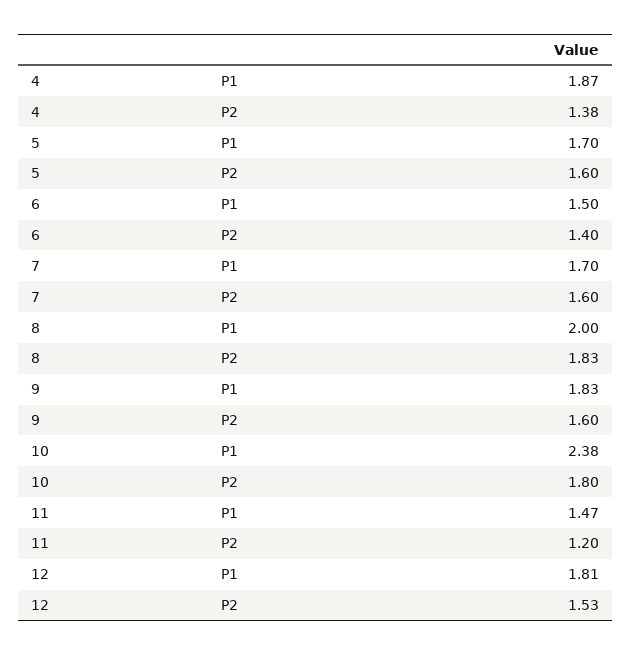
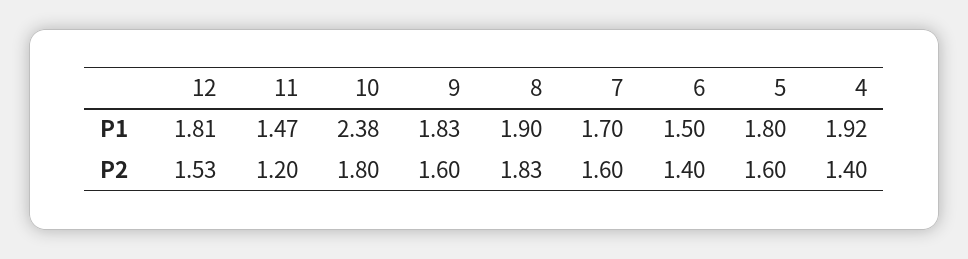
4, P1: 1.87 -> 1.92
4, P2: 1.38 -> 1.4
5, P1: 1.7 -> 1.8
8, P1: 2 -> 1.9

